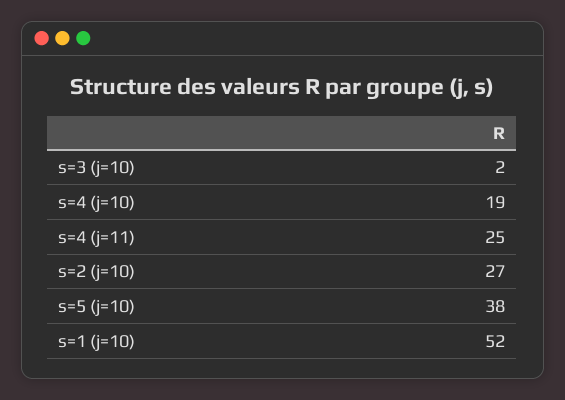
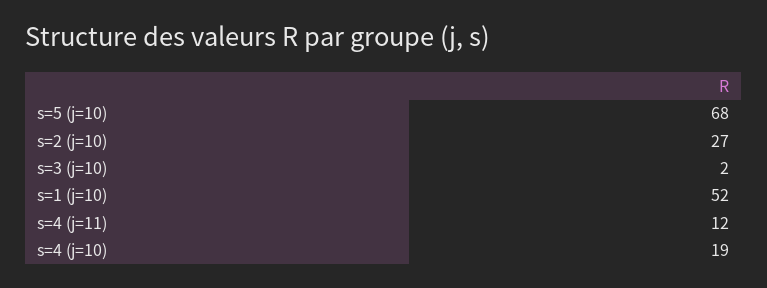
s=4 (j=11): 25 -> 12
s=5 (j=10): 38 -> 68

